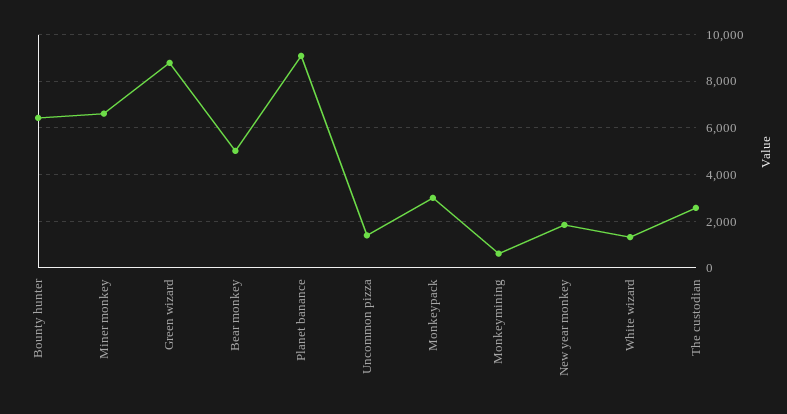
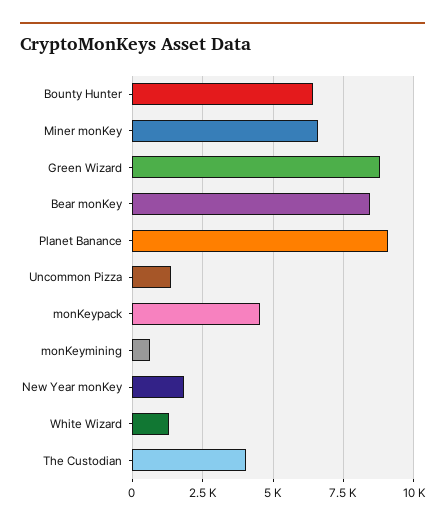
Bear monkey: 5000 -> 8500
Monkeypack: 3000 -> 4500
The custodian: 2500 -> 4000

